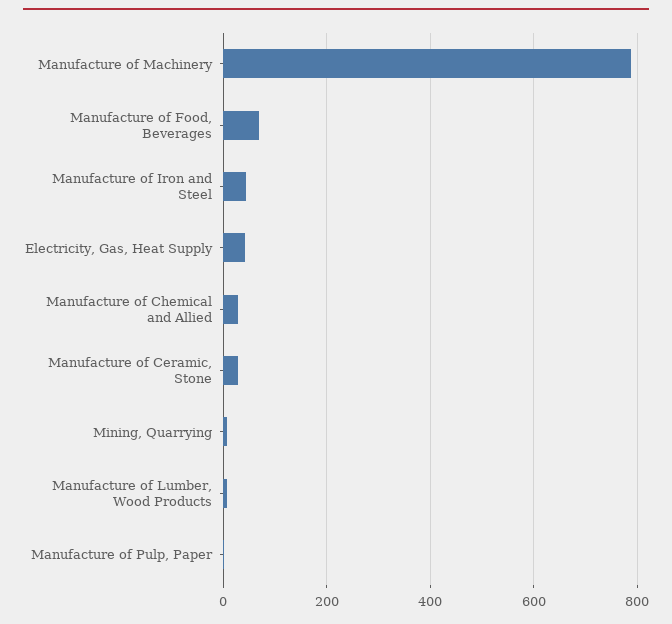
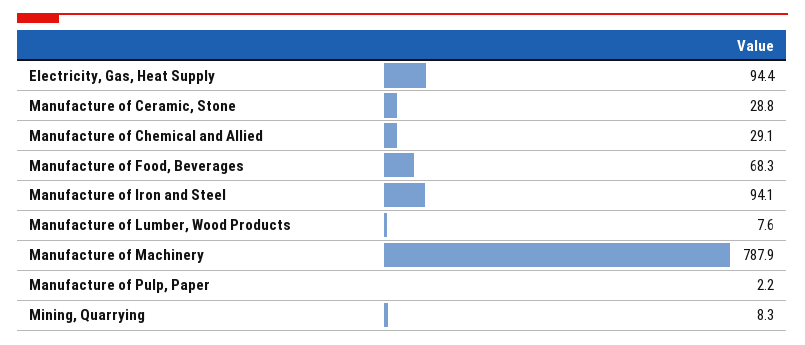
Manufacture of Iron and Steel: 40 -> 94.1
Electricity, Gas, Heat Supply: 40 -> 94.4

